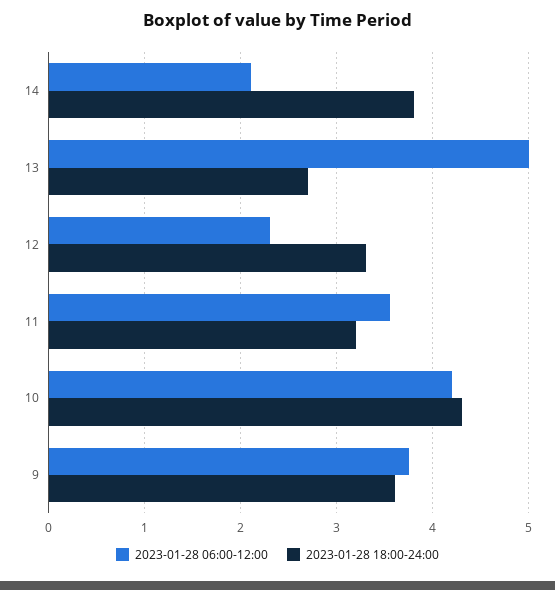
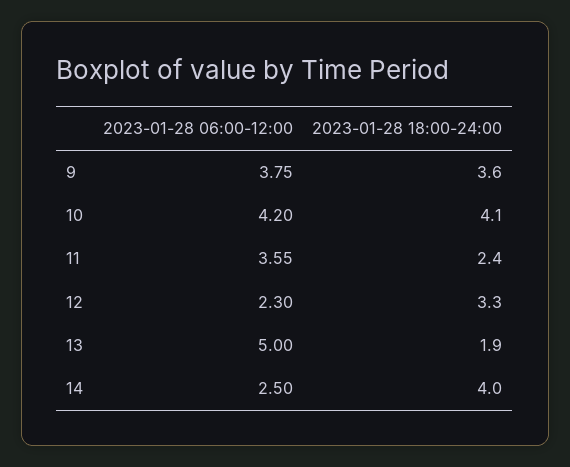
2023-01-28 06:00-12:00, 14: 2.1 -> 2.5
2023-01-28 18:00-24:00, 14: 3.8 -> 4
2023-01-28 18:00-24:00, 13: 2.7 -> 1.9
2023-01-28 18:00-24:00, 11: 3.2 -> 2.4
2023-01-28 18:00-24:00, 10: 4.3 -> 4.1

